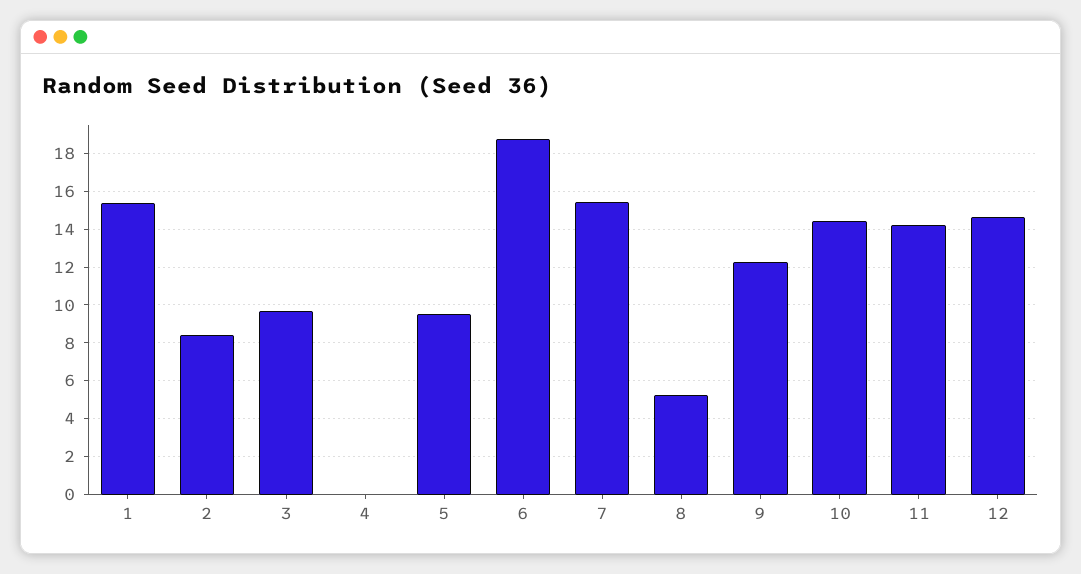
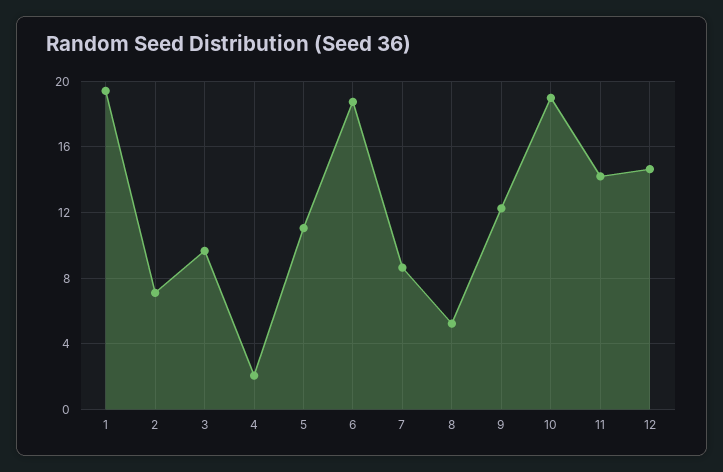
1: 15.5 -> 19.5
2: 8.5 -> 7
4: 0 -> 2
5: 9.5 -> 11
7: 15.5 -> 8.5
10: 14.5 -> 19

